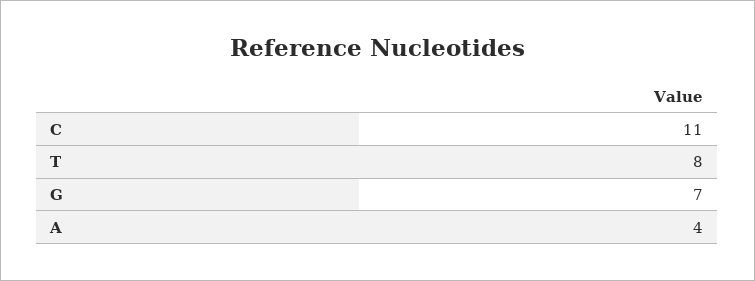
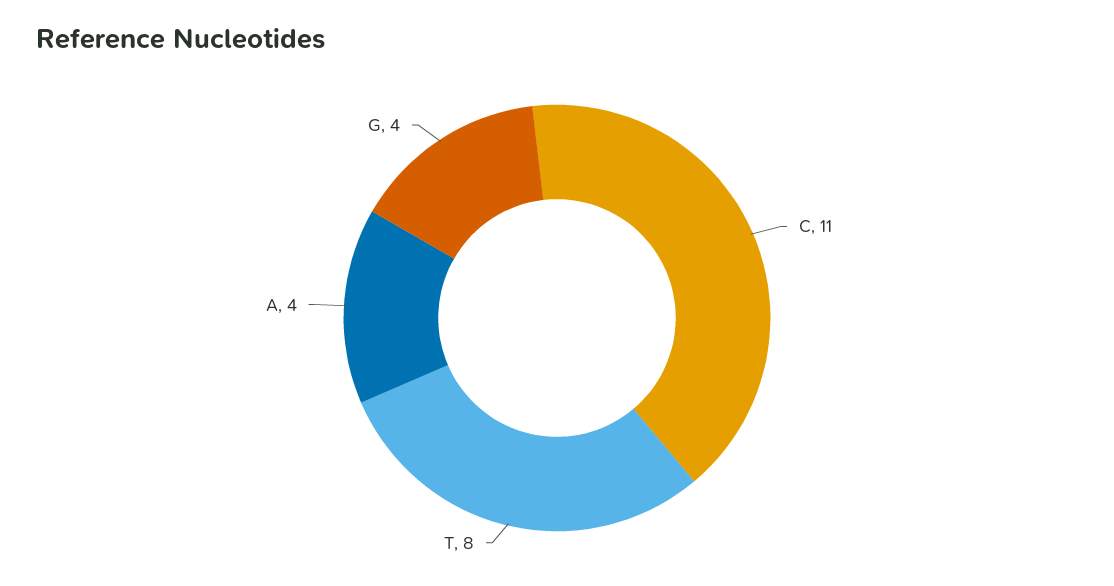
G: 7 -> 4

